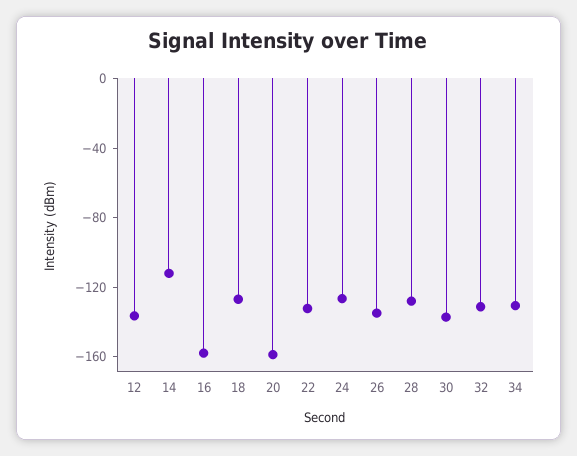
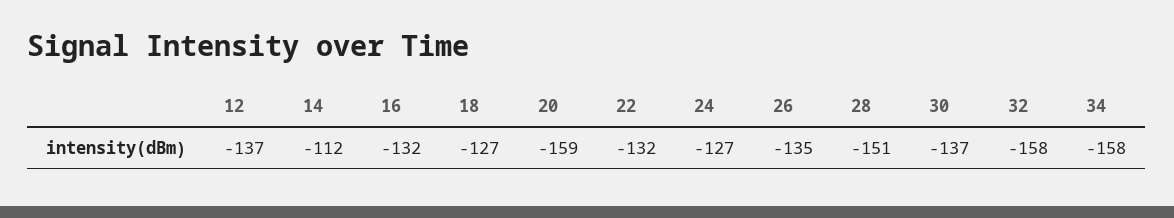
16: -160 -> -132
28: -130 -> -151
32: -130 -> -158
34: -130 -> -158

